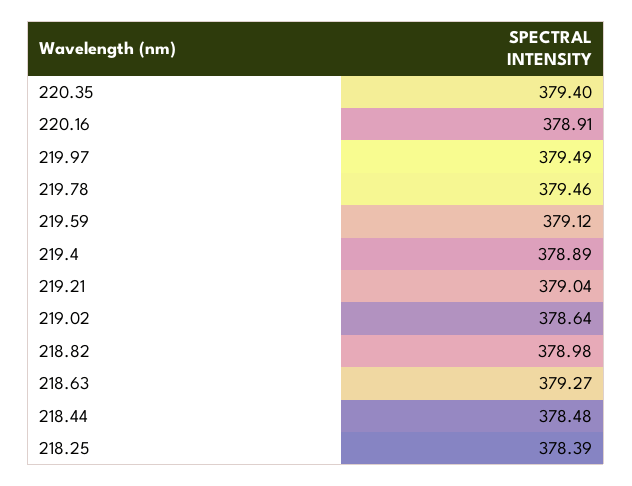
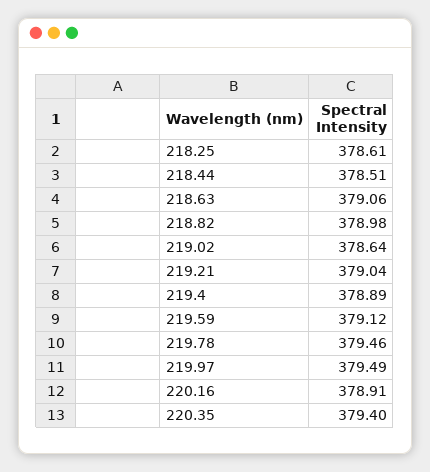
218.63: 379.27 -> 379.06
218.44: 378.48 -> 378.51
218.25: 378.39 -> 378.61

